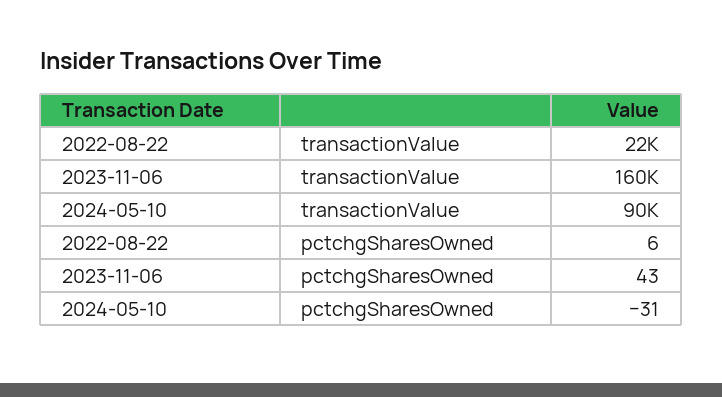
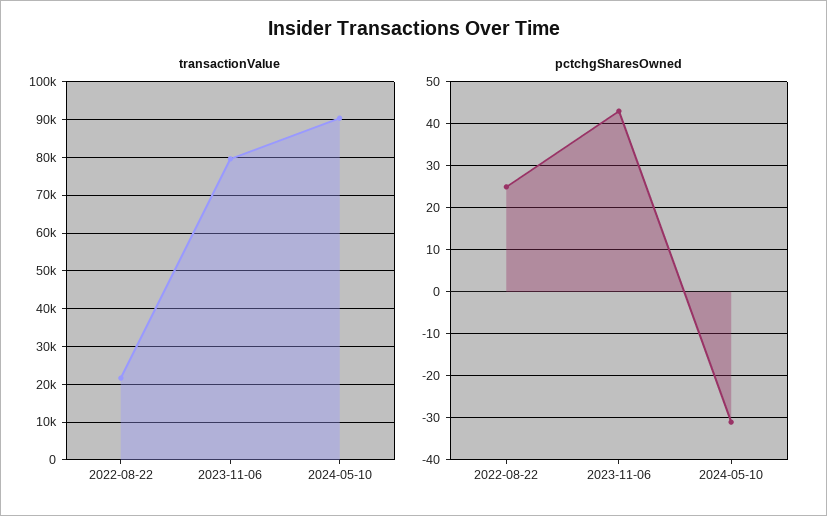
transactionValue, 2023-11-06: 160000 -> 80000
pctchgSharesOwned, 2022-08-22: 6 -> 25

